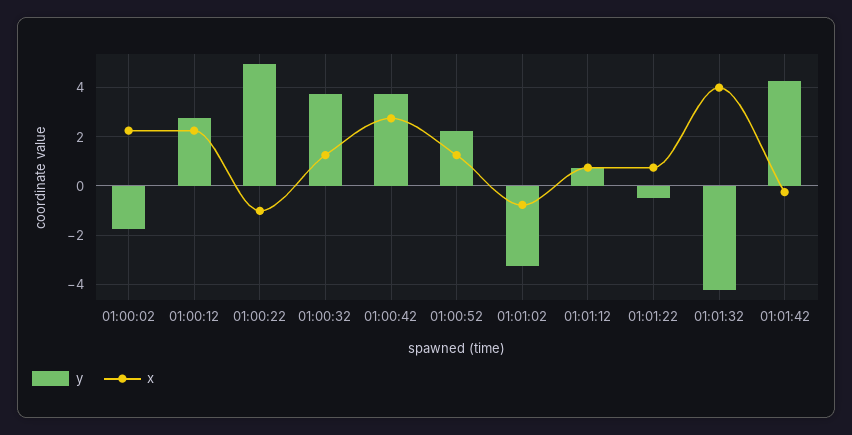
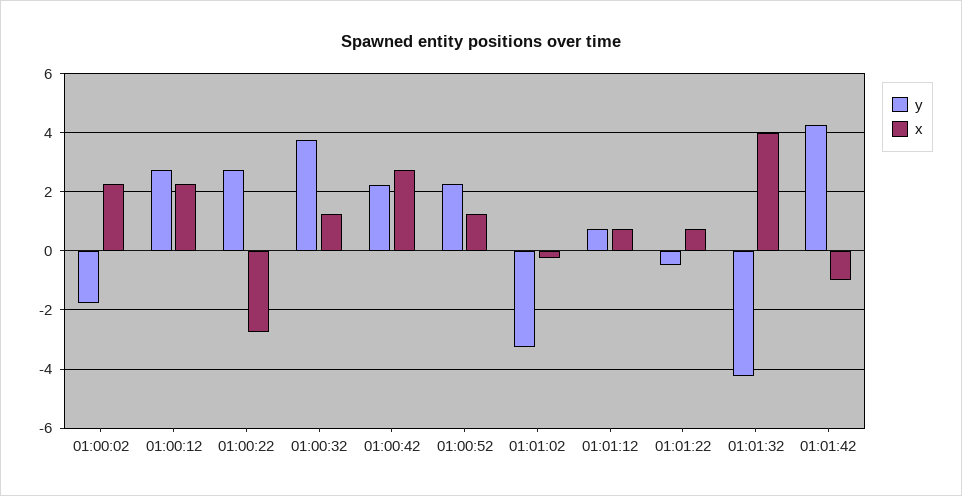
y, 01:00:22: 5 -> 2.75
x, 01:00:22: -1 -> -2.75
y, 01:00:42: 3.75 -> 2.25
x, 01:01:02: -0.75 -> -0.25
x, 01:01:42: -0.25 -> -1

